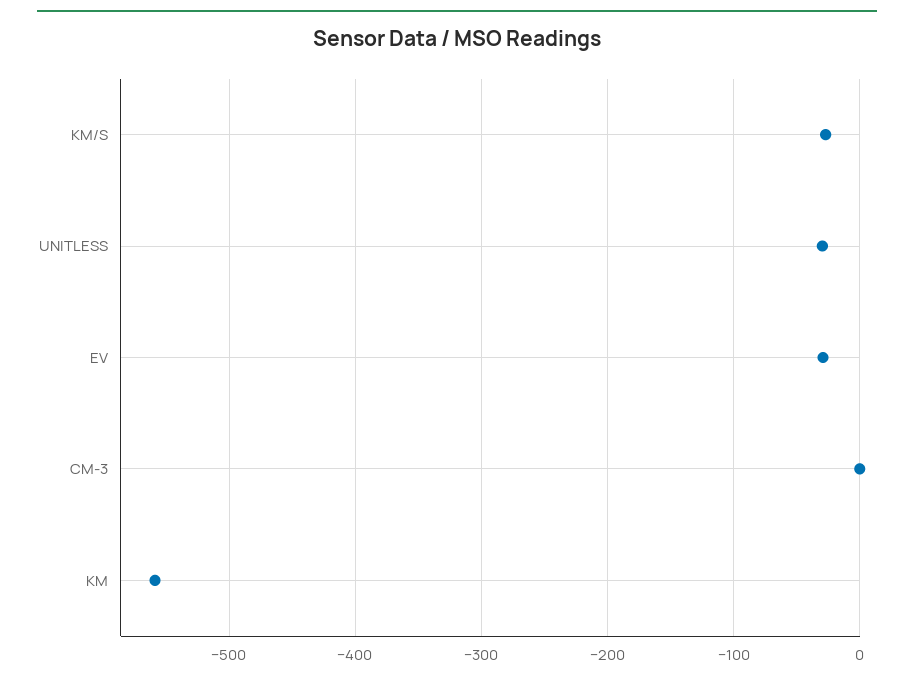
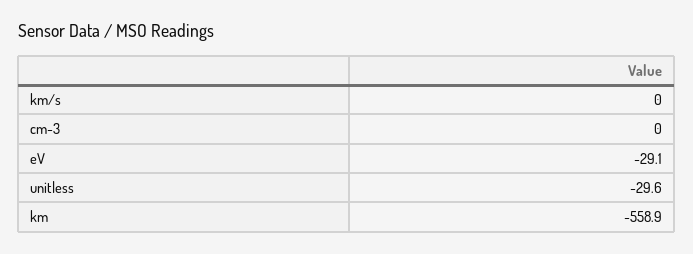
KM/S: -30 -> 0

